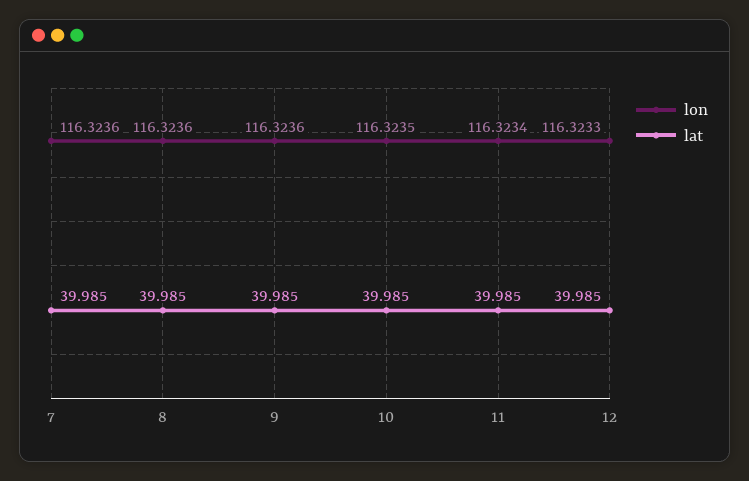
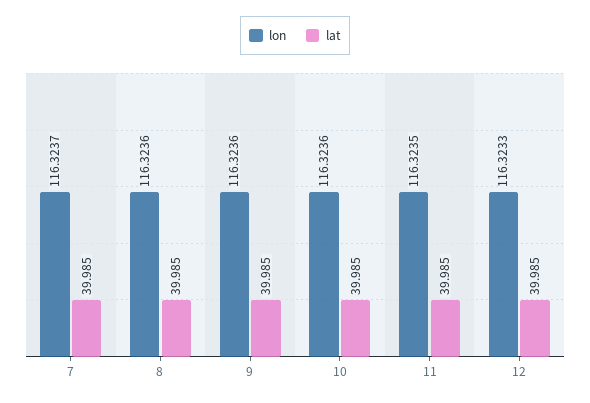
lon, 7: 116.3236 -> 116.3237
lon, 10: 116.3235 -> 116.3236
lon, 11: 116.3234 -> 116.3235

